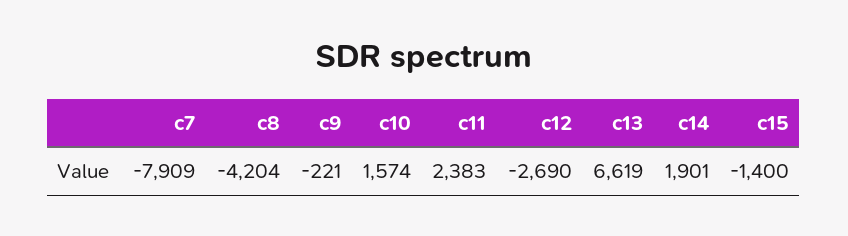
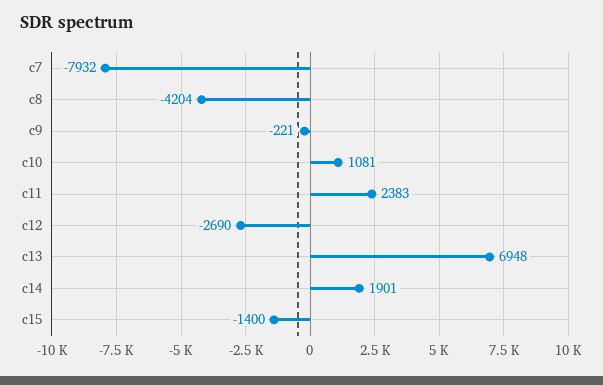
c7: -7909 -> -7932
c10: 1574 -> 1081
c13: 6619 -> 6948

